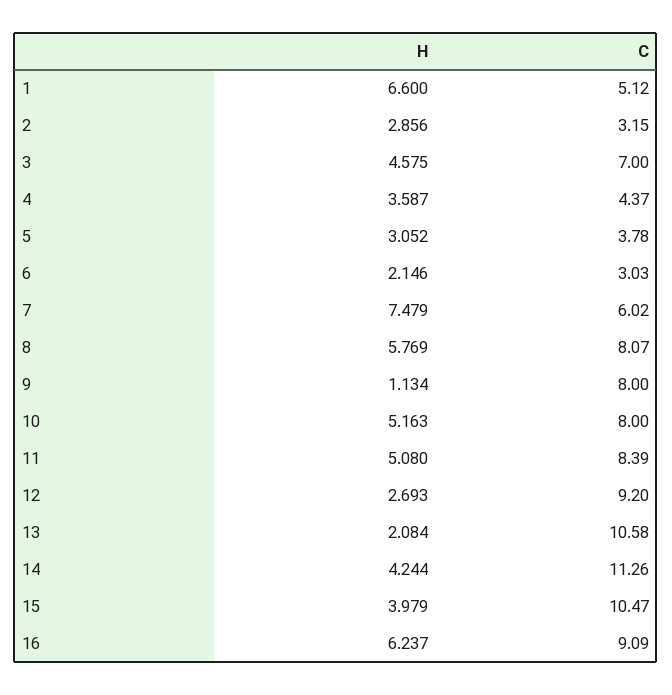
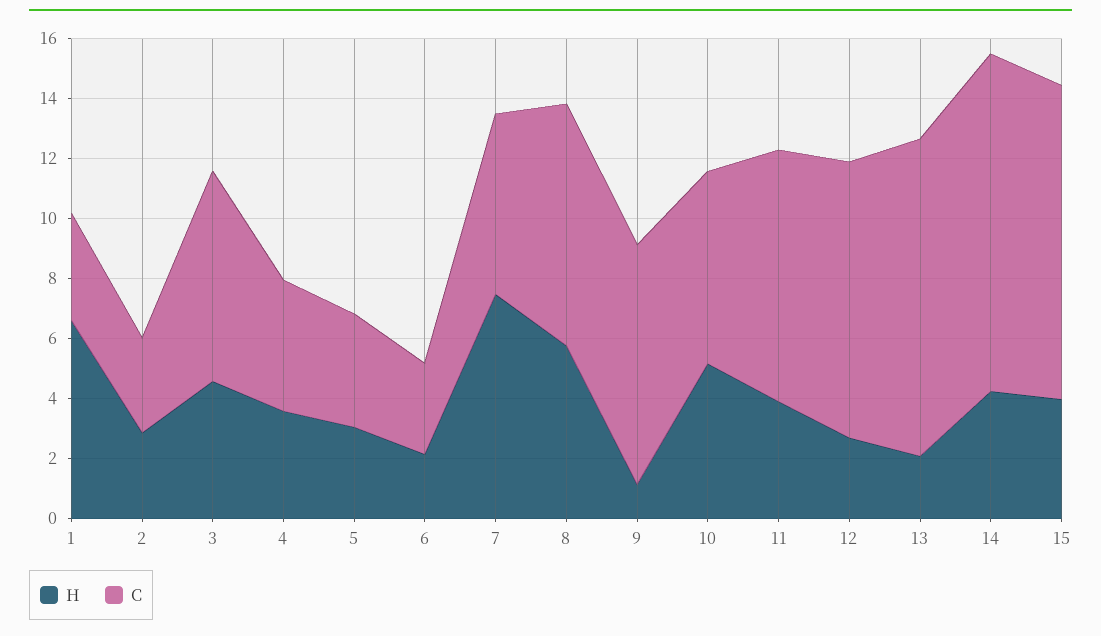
C, 1: 5.12 -> 3.5
C, 10: 8 -> 6.5
H, 11: 5.08 -> 4
H, 16: 6.237 -> none
C, 16: 9.09 -> none

